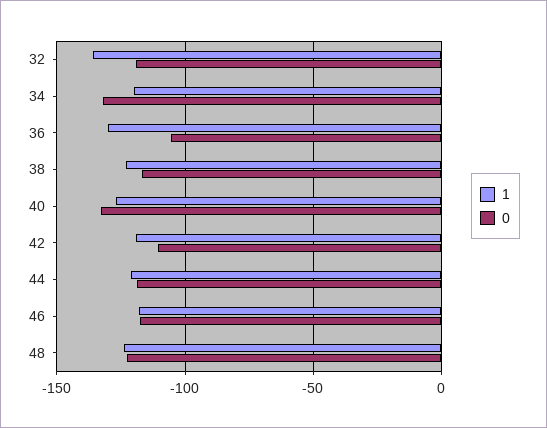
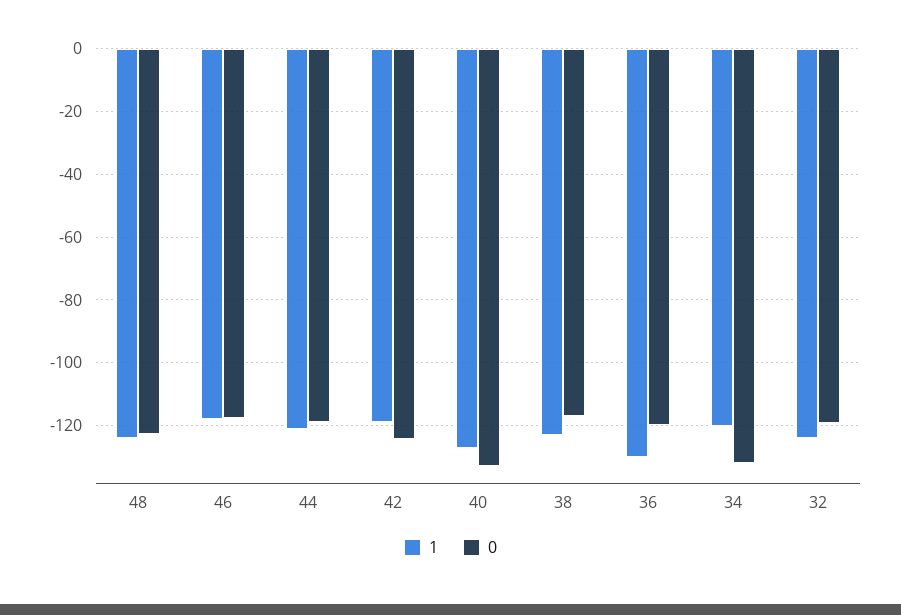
1, 32: -135 -> -124
0, 36: -105 -> -120
0, 42: -110 -> -124

